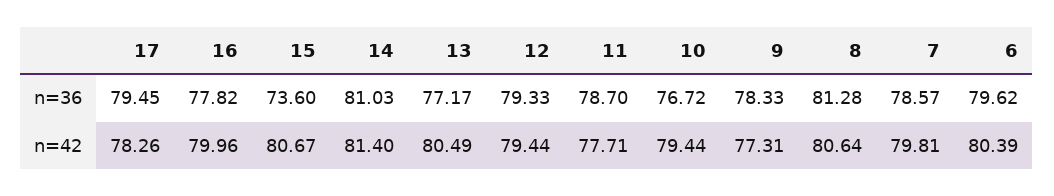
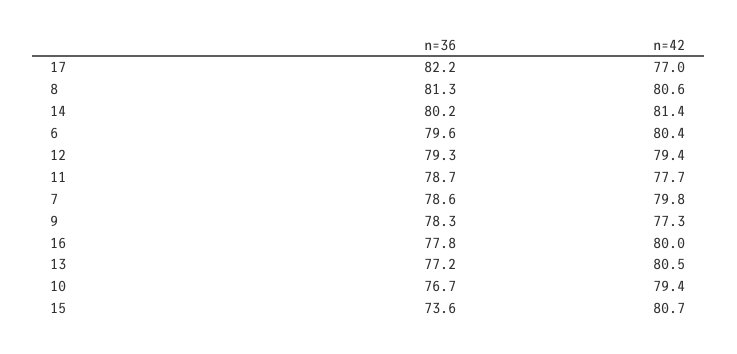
17, n=36: 79.45 -> 82.2
14, n=36: 81.03 -> 80.2
17, n=42: 78.26 -> 77

